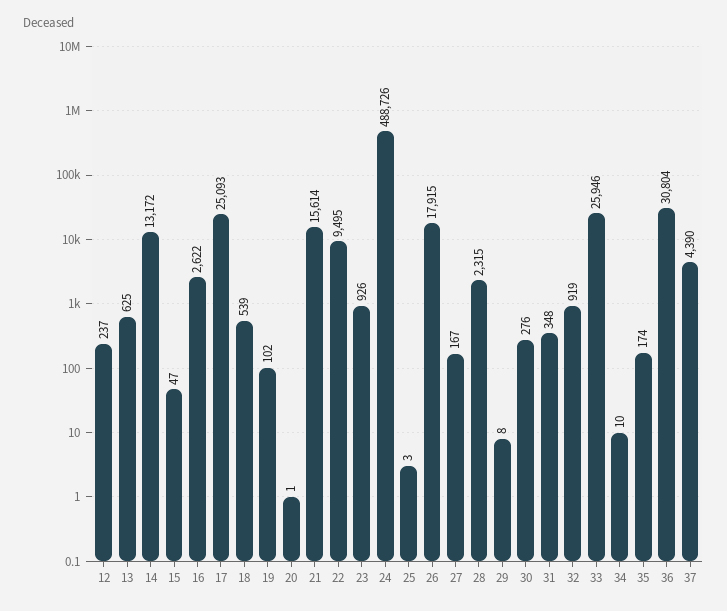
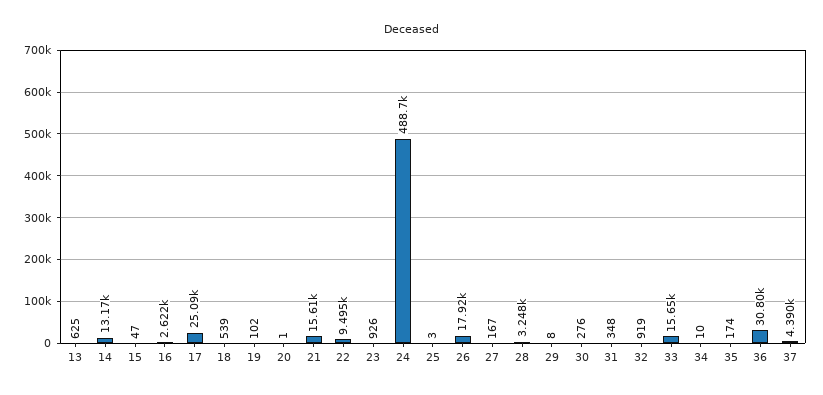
12: 237 -> none
28: 2315 -> 3248
33: 25946 -> 15650

